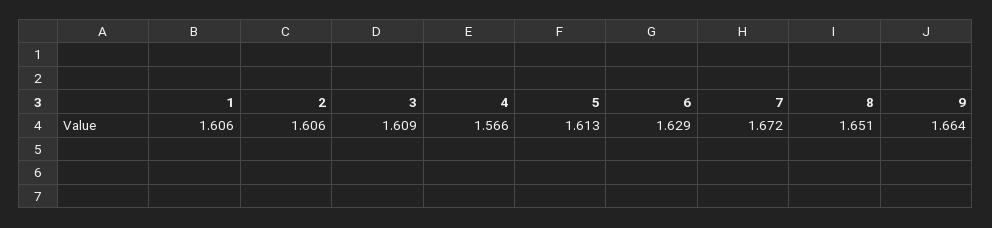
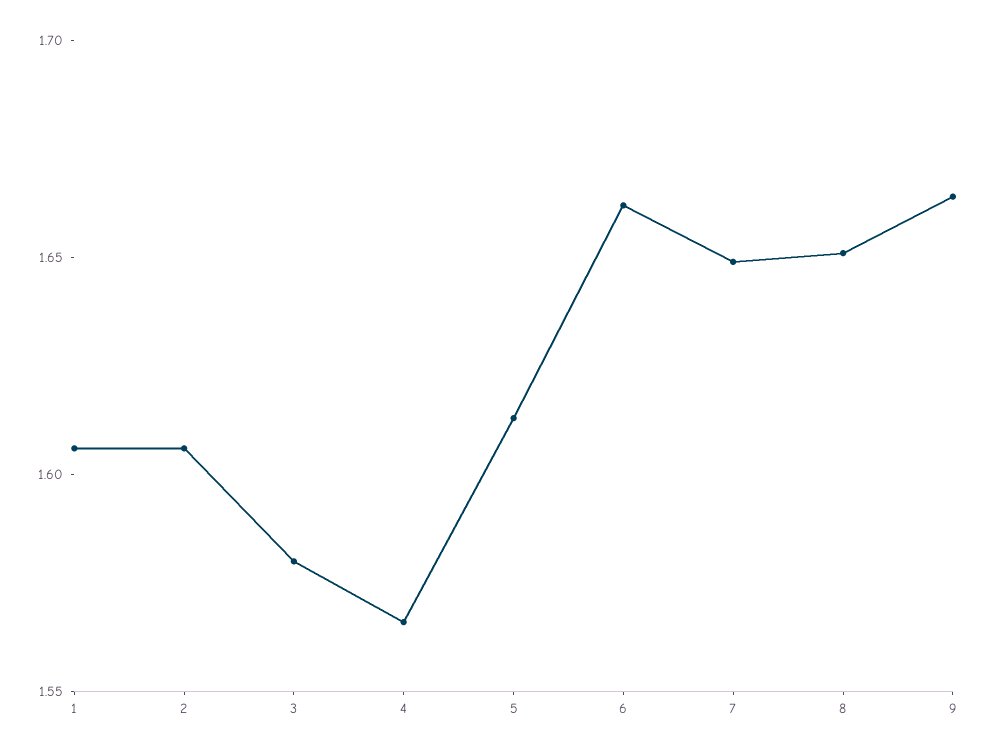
3: 1.609 -> 1.58
6: 1.629 -> 1.66
7: 1.672 -> 1.65

